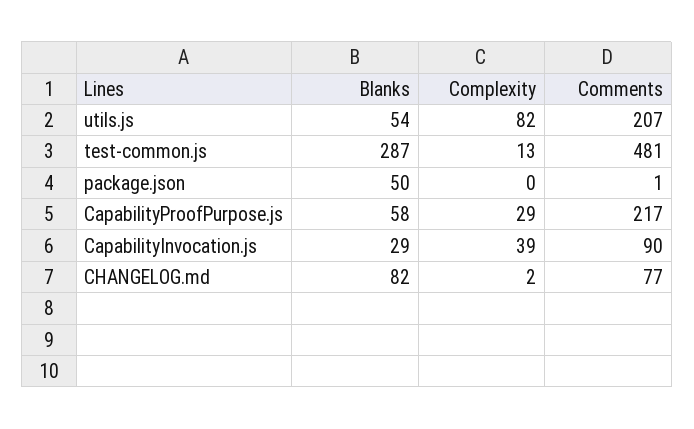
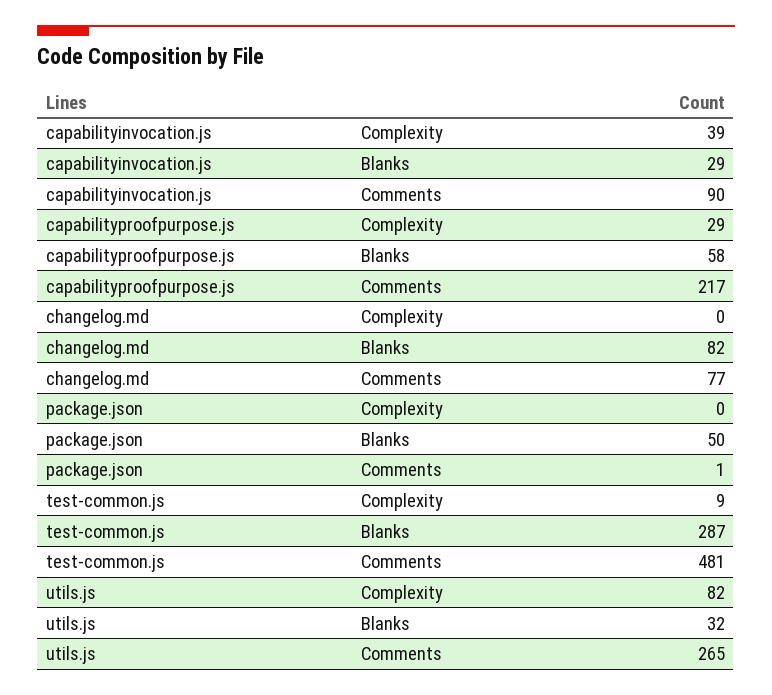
Blanks, utils.js: 54 -> 32
Comments, utils.js: 207 -> 265
Complexity, test-common.js: 13 -> 9
Complexity, CHANGELOG.md: 2 -> 0

